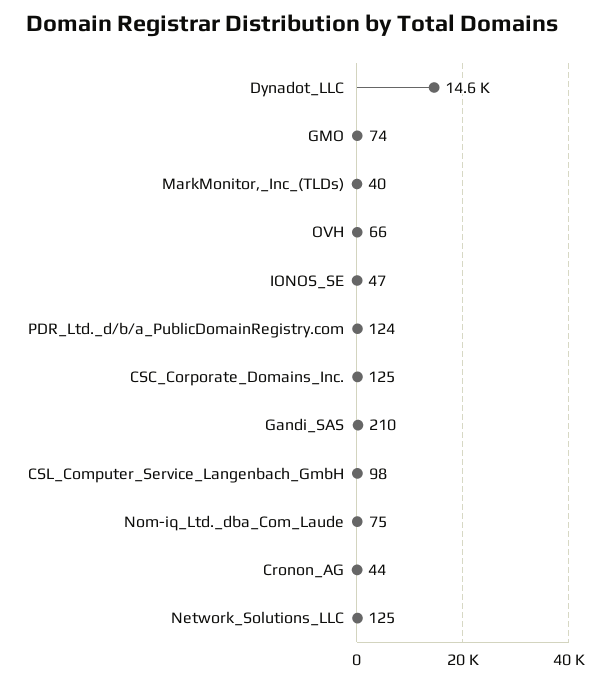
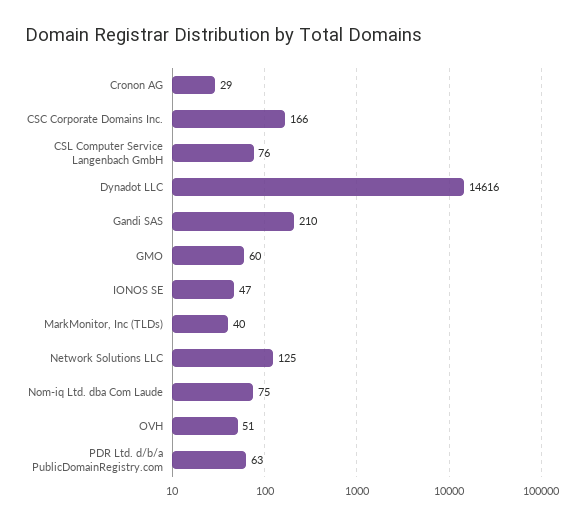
GMO: 74 -> 60
OVH: 66 -> 51
PDR_Ltd._d/b/a_PublicDomainRegistry.com: 124 -> 63
CSC_Corporate_Domains_Inc.: 125 -> 166
CSL_Computer_Service_Langenbach_GmbH: 98 -> 76
Cronon_AG: 44 -> 29

